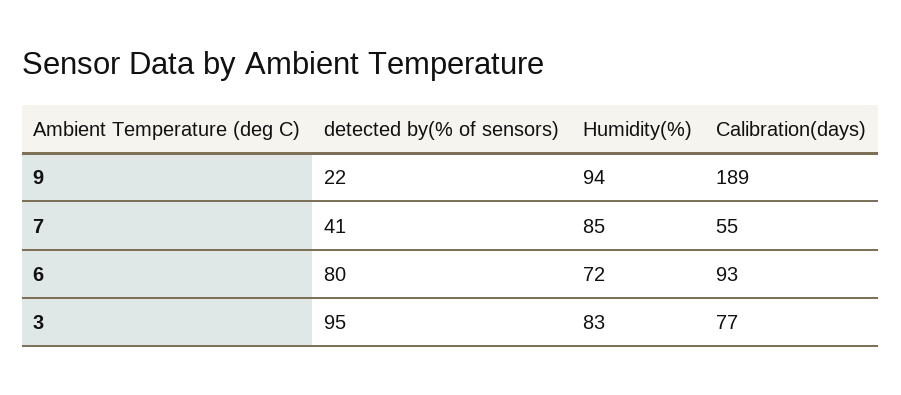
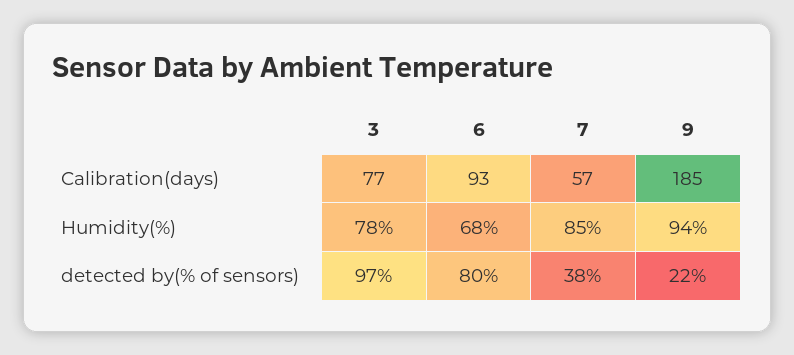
Calibration(days), 9: 189 -> 185
detected by(% of sensors), 7: 41 -> 38
Calibration(days), 7: 55 -> 57
Humidity(%), 6: 72 -> 68
detected by(% of sensors), 3: 95 -> 97
Humidity(%), 3: 83 -> 78

